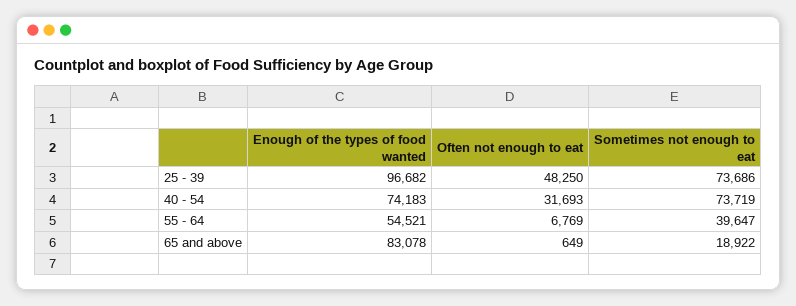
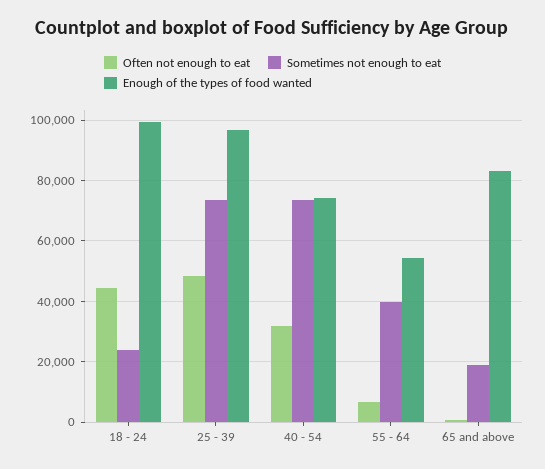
Often not enough to eat, 18 - 24: none -> 44000
Sometimes not enough to eat, 18 - 24: none -> 24000
Enough of the types of food wanted, 18 - 24: none -> 100000

